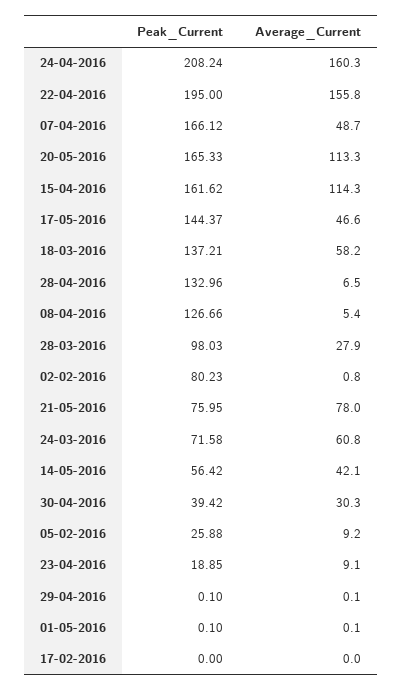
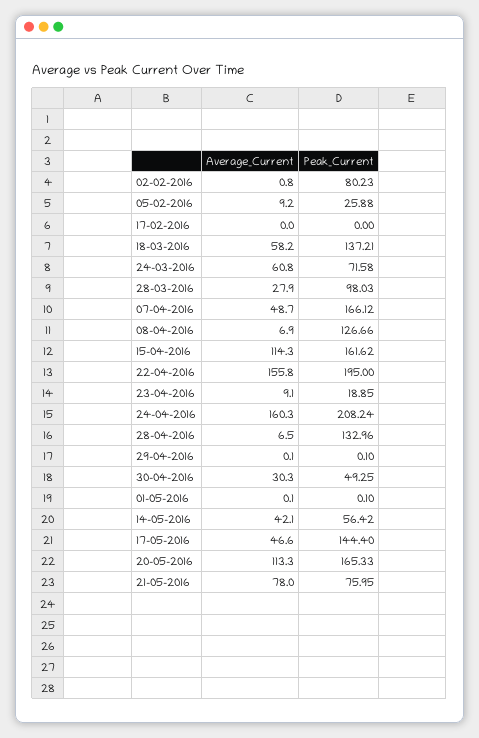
Peak_Current, 17-05-2016: 144.37 -> 144.4
Average_Current, 08-04-2016: 5.4 -> 6.9
Peak_Current, 30-04-2016: 39.42 -> 49.25

